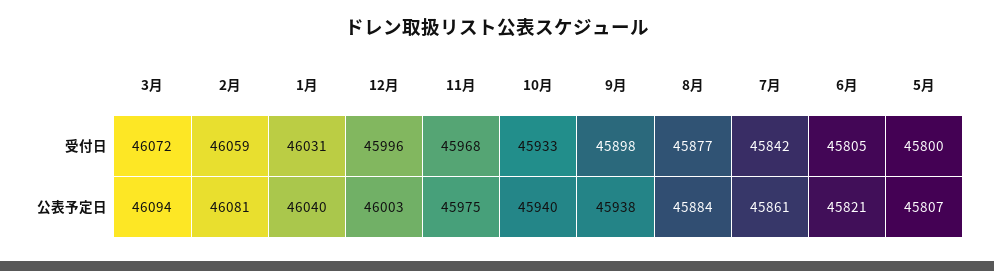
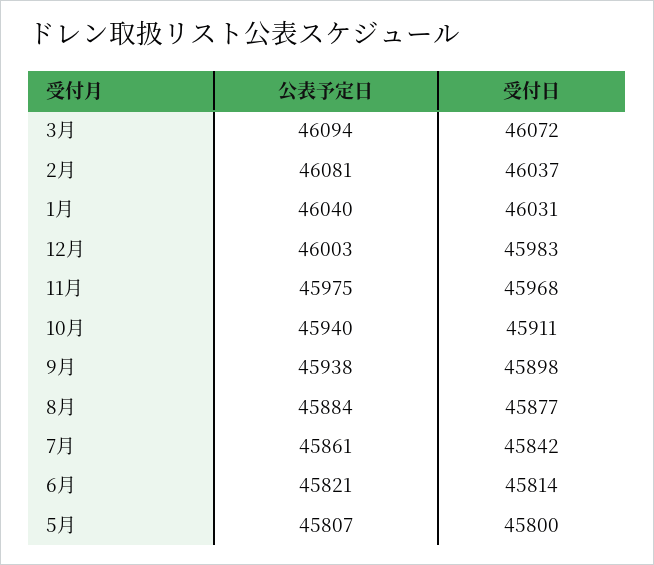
2月, 受付日: 46059 -> 46037
12月, 受付日: 45996 -> 45983
10月, 受付日: 45933 -> 45911
6月, 受付日: 45805 -> 45814

